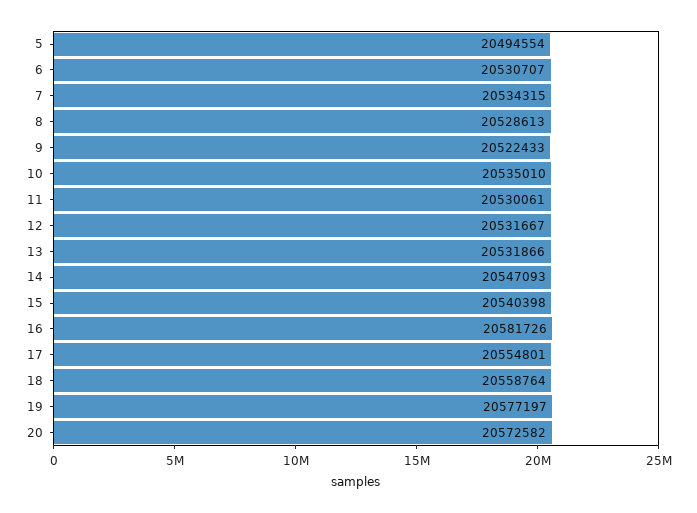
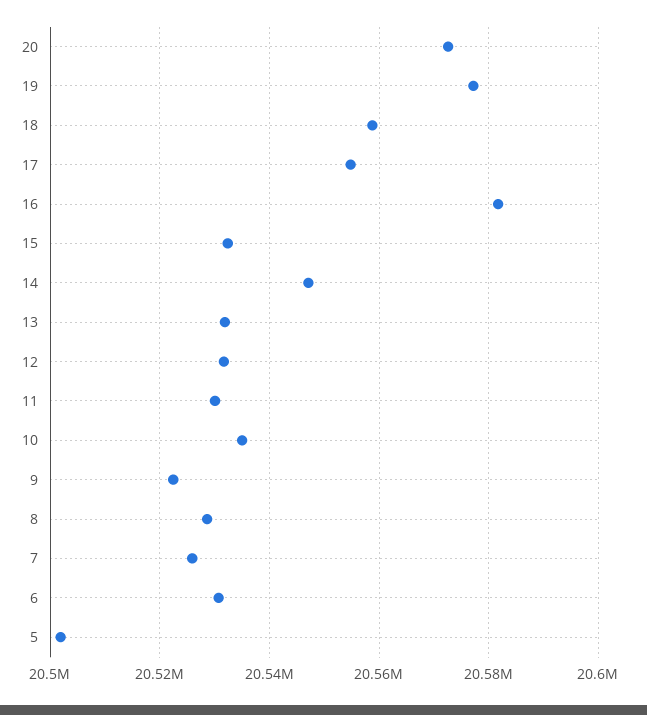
5: 20494554 -> 20502000
7: 20534315 -> 20526000
15: 20540398 -> 20532000

